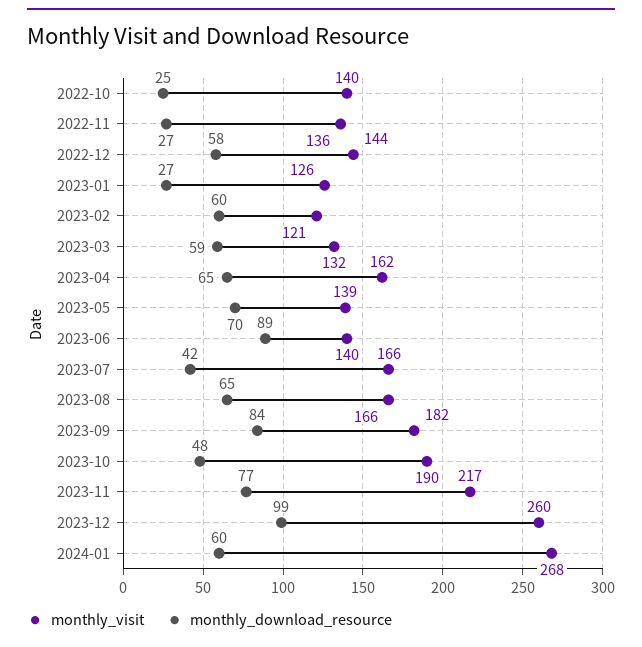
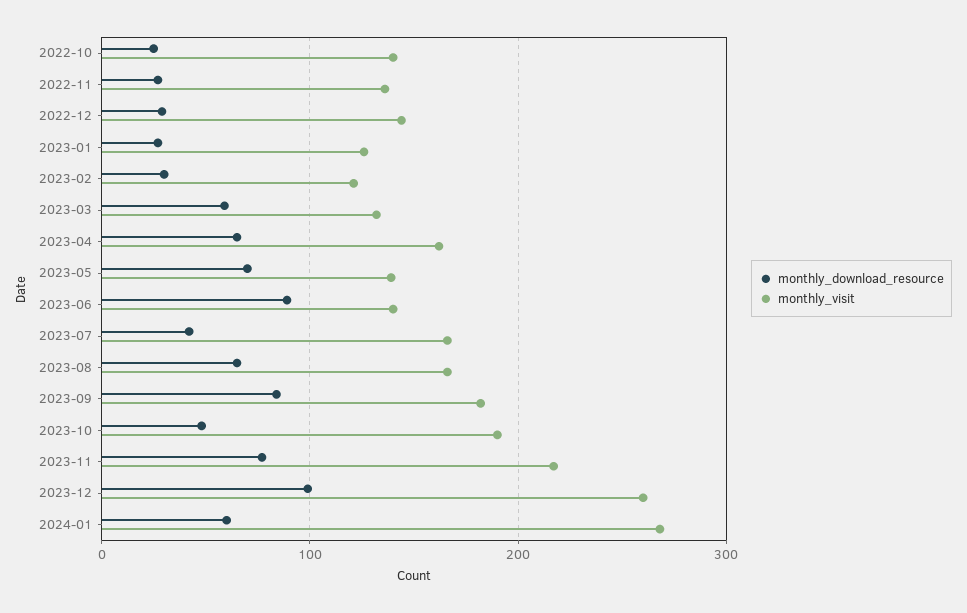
monthly_download_resource, 2022-12: 58 -> 30
monthly_download_resource, 2023-02: 60 -> 30

